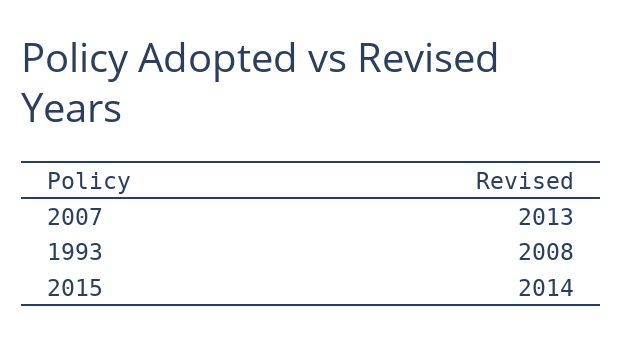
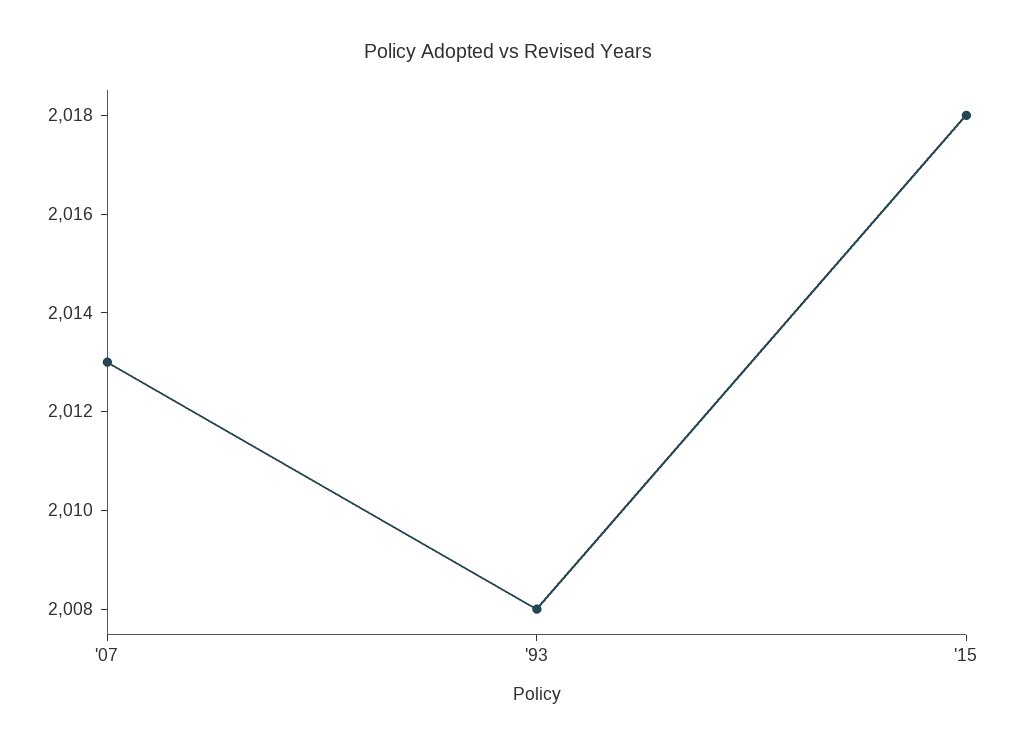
2015: 2014 -> 2018

